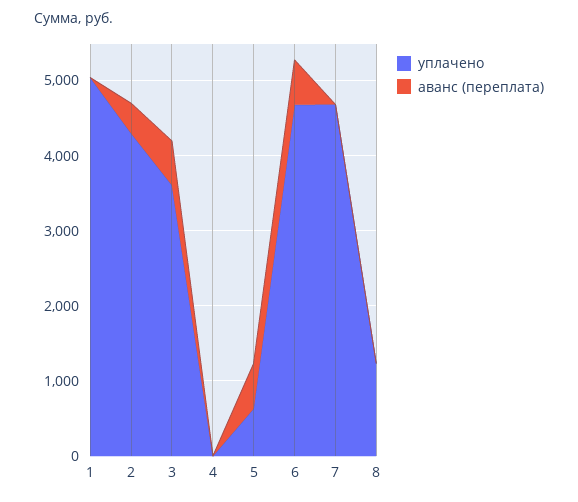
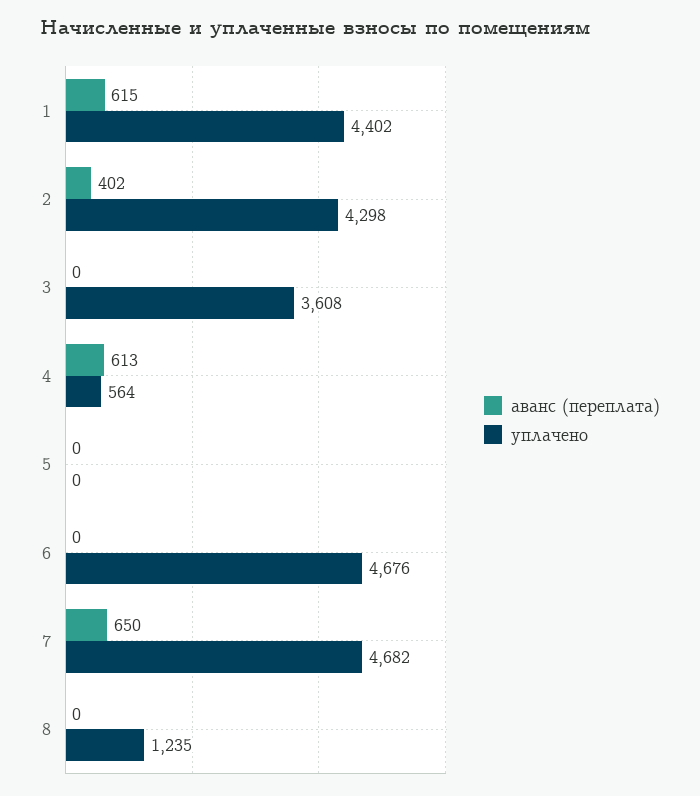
уплачено, 1: 5000 -> 4402
аванс (переплата), 1: 0 -> 615
аванс (переплата), 3: 600 -> 0
уплачено, 4: 0 -> 564
аванс (переплата), 4: 0 -> 613
уплачено, 5: 600 -> 0
аванс (переплата), 5: 600 -> 0
аванс (переплата), 6: 600 -> 0
аванс (переплата), 7: 0 -> 650

